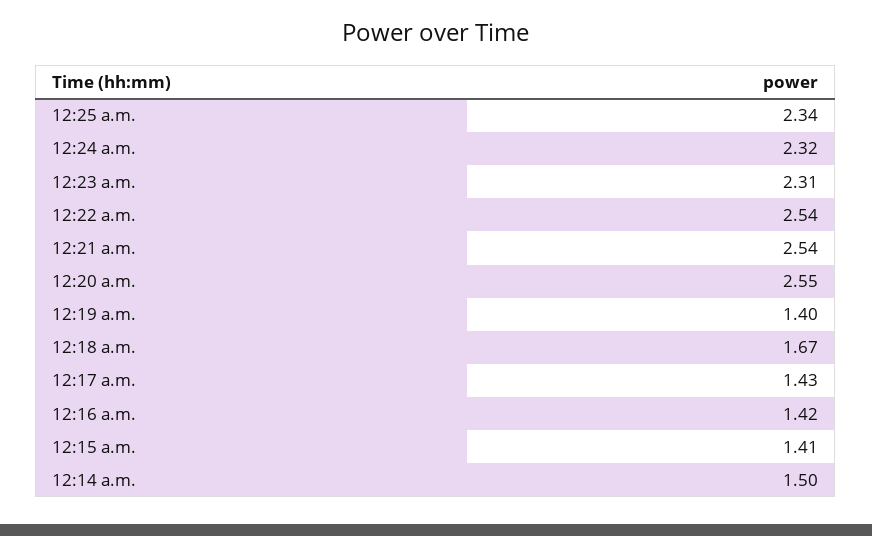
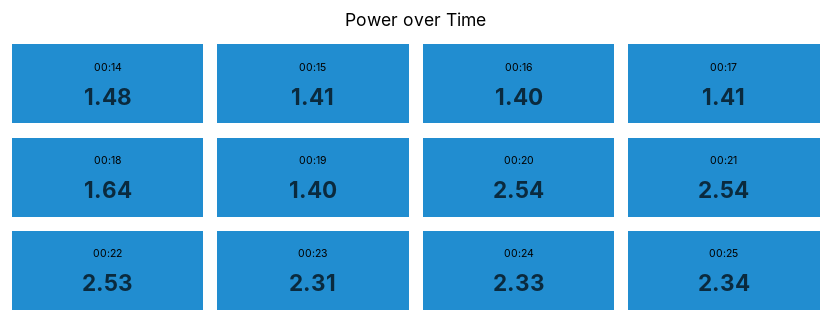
12:24 a.m.: 2.32 -> 2.33
12:22 a.m.: 2.54 -> 2.53
12:20 a.m.: 2.55 -> 2.54
12:18 a.m.: 1.67 -> 1.64
12:17 a.m.: 1.43 -> 1.41
12:16 a.m.: 1.42 -> 1.4
12:14 a.m.: 1.5 -> 1.48

